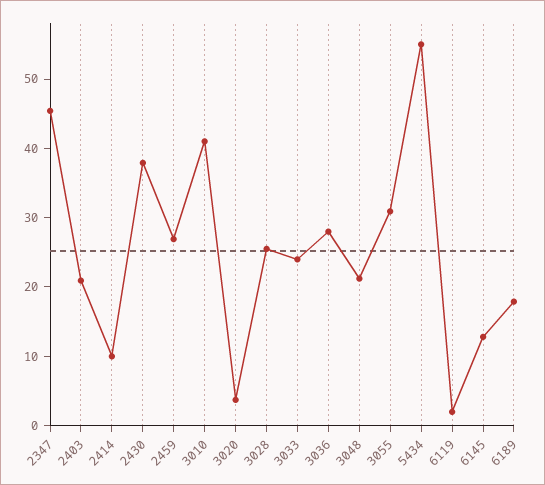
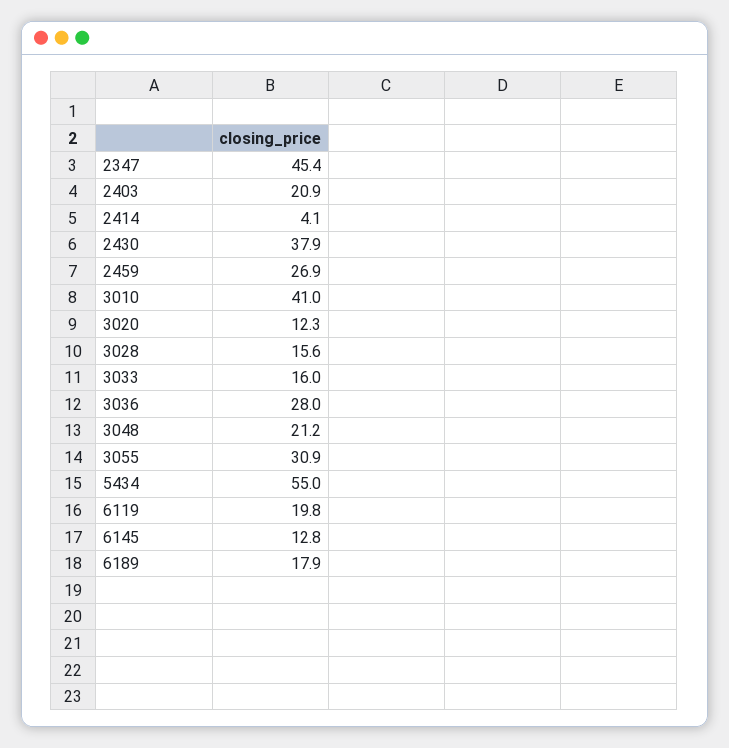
2414: 10 -> 4.1
3020: 4 -> 12.3
3028: 26 -> 15.6
3033: 24 -> 16
6119: 2 -> 19.8

